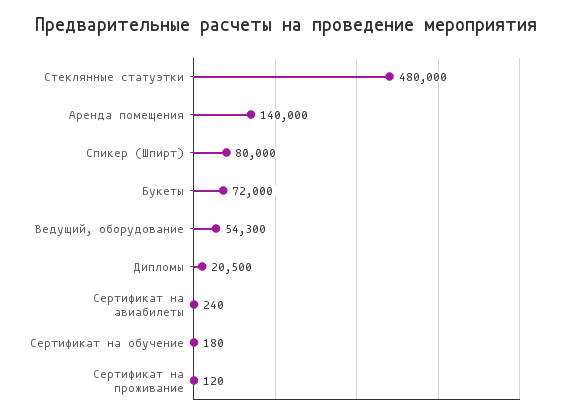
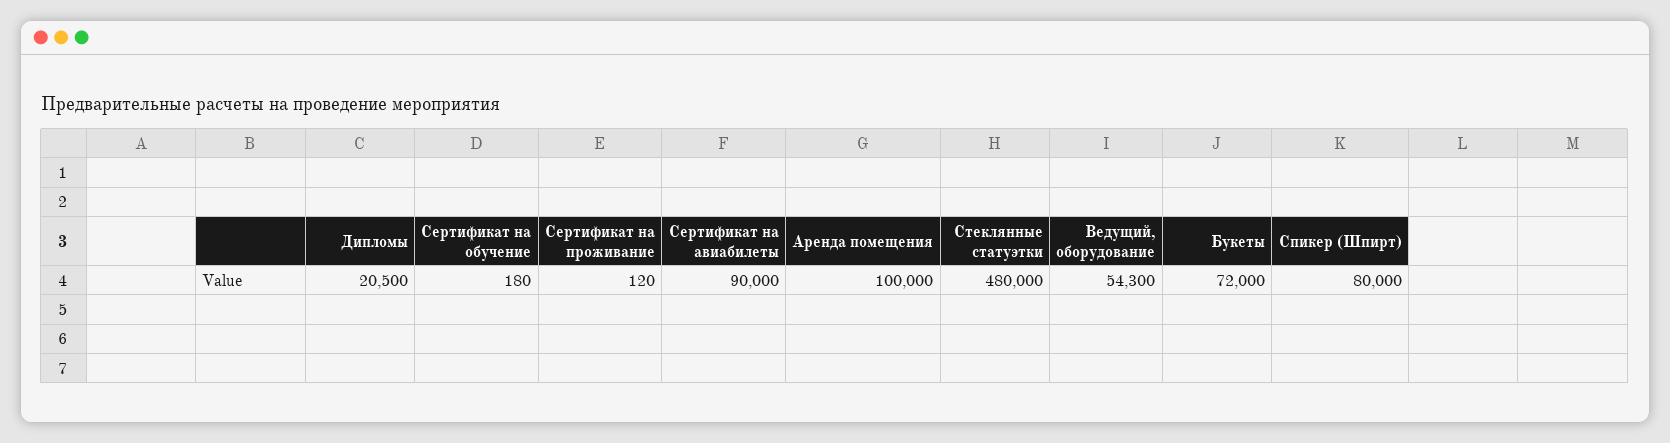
Аренда помещения: 140000 -> 100000
Сертификат на авиабилеты: 240 -> 90000

